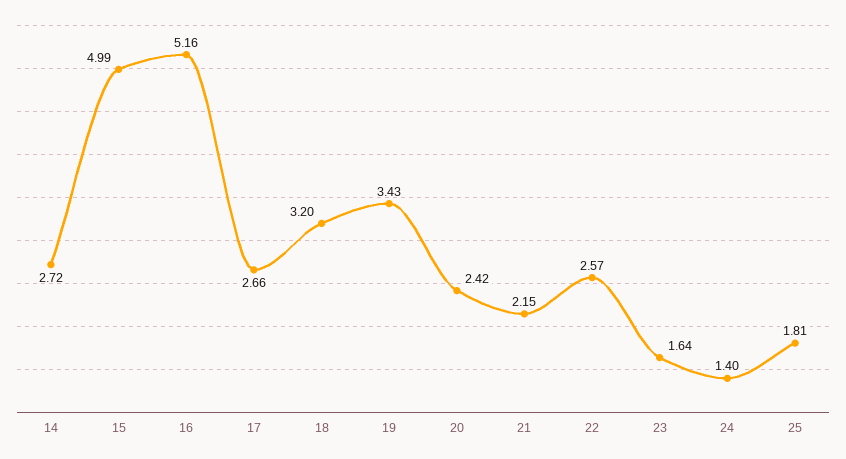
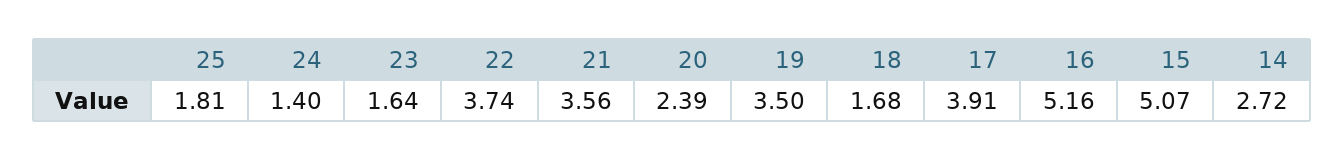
15: 4.99 -> 5.07
17: 2.66 -> 3.91
18: 3.2 -> 1.68
19: 3.43 -> 3.5
20: 2.42 -> 2.39
21: 2.15 -> 3.56
22: 2.57 -> 3.74

